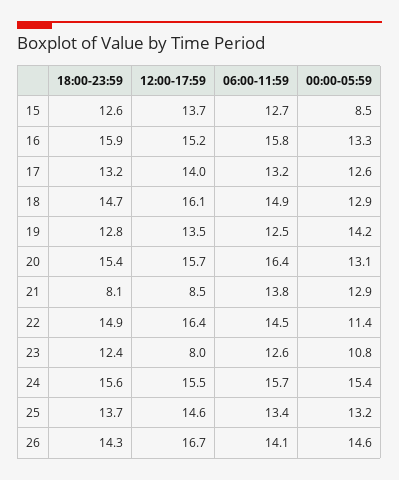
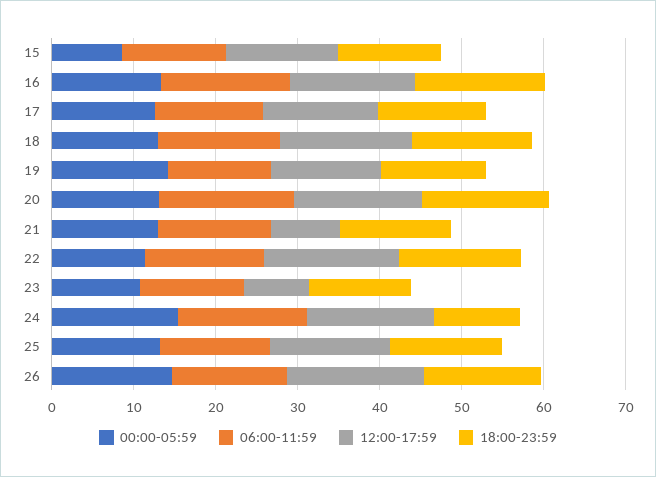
18:00-23:59, 21: 8.1 -> 14
18:00-23:59, 24: 15.6 -> 10

